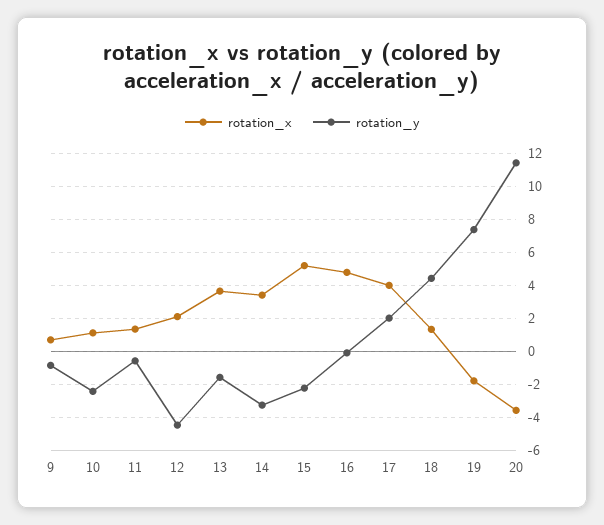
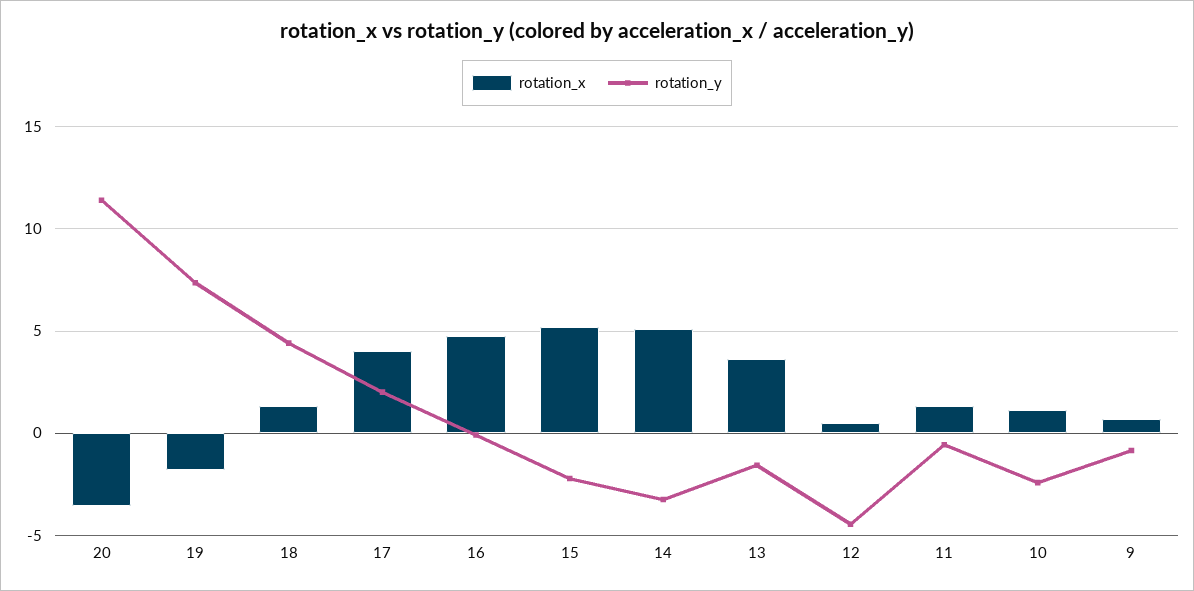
rotation_x, 12: 2 -> 0.5
rotation_x, 14: 3.5 -> 5

